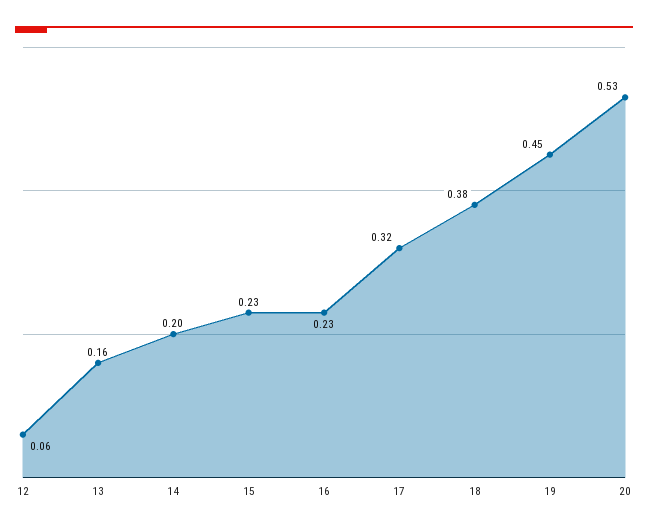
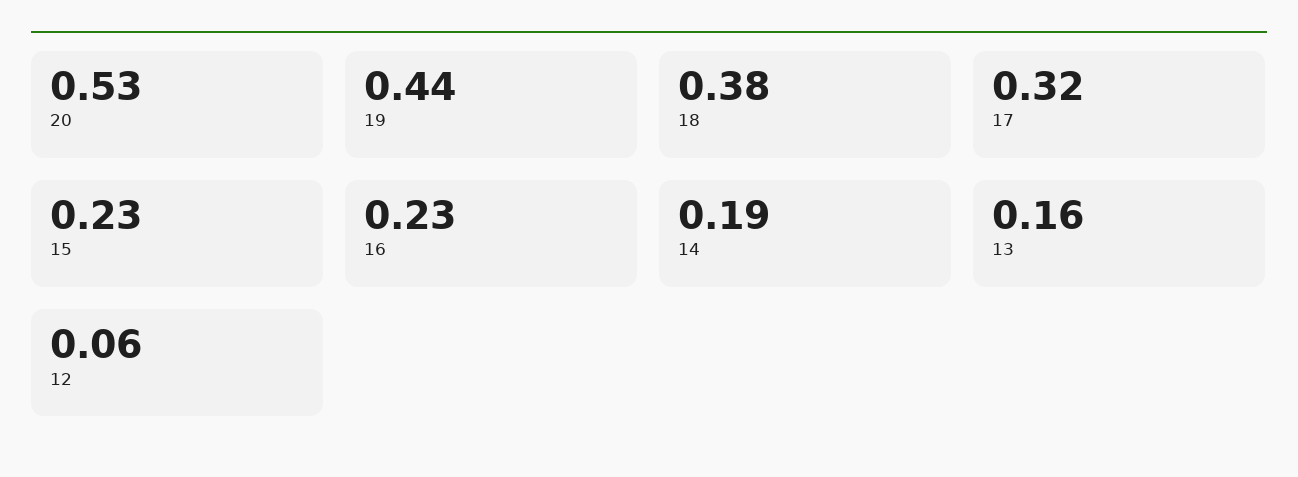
14: 0.2 -> 0.19
19: 0.45 -> 0.44

